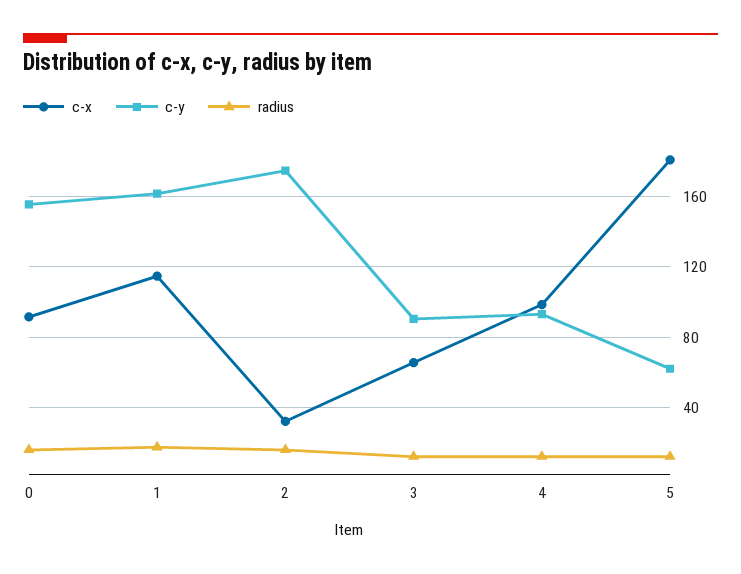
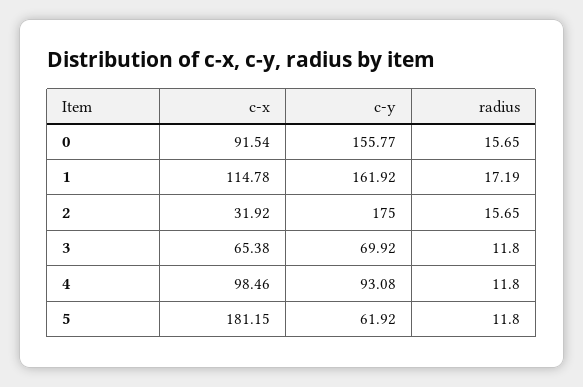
c-y, 3: 90 -> 69.92

